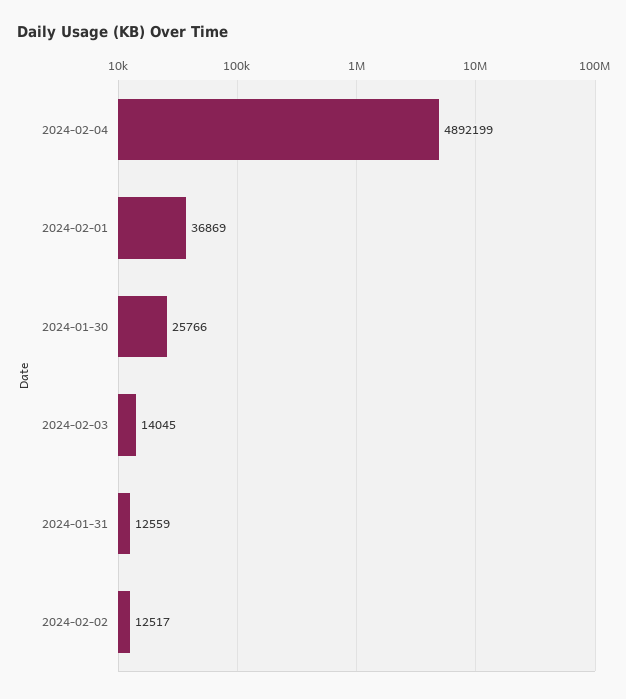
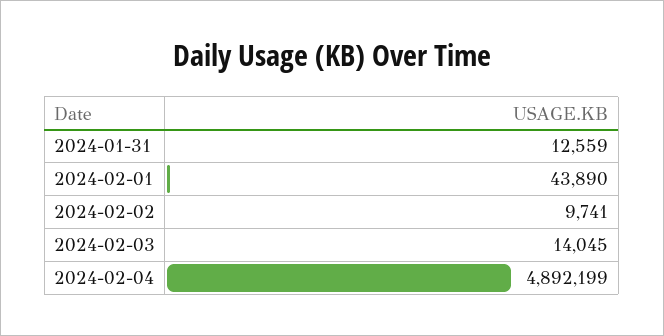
2024-02-01: 36869 -> 43890
2024-01-30: 25766 -> none
2024-02-02: 12517 -> 9741

